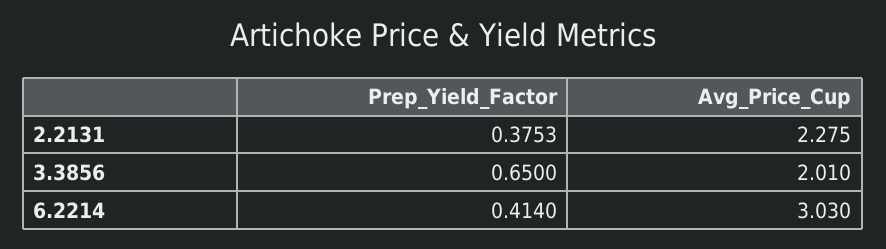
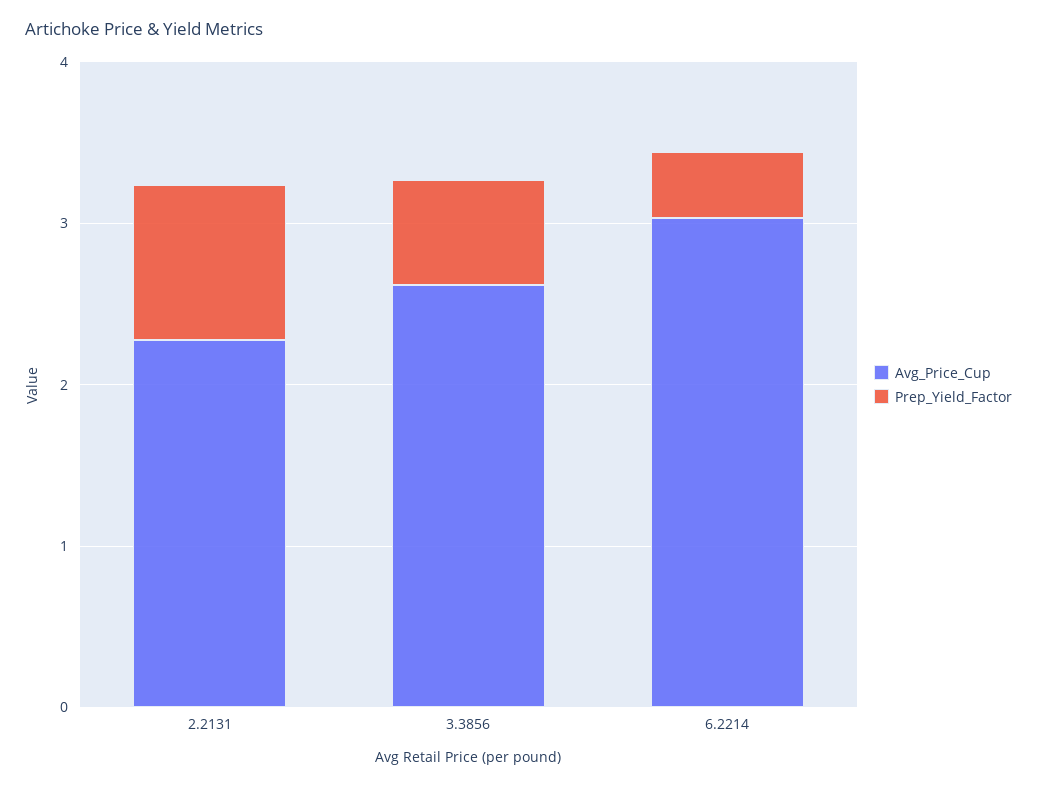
Prep_Yield_Factor, 2.2131: 0.3753 -> 1
Avg_Price_Cup, 3.3856: 2.01 -> 2.6

